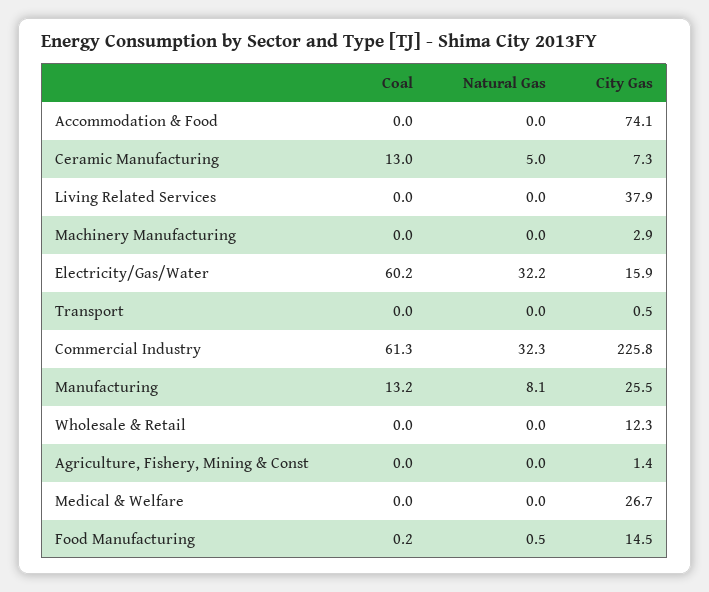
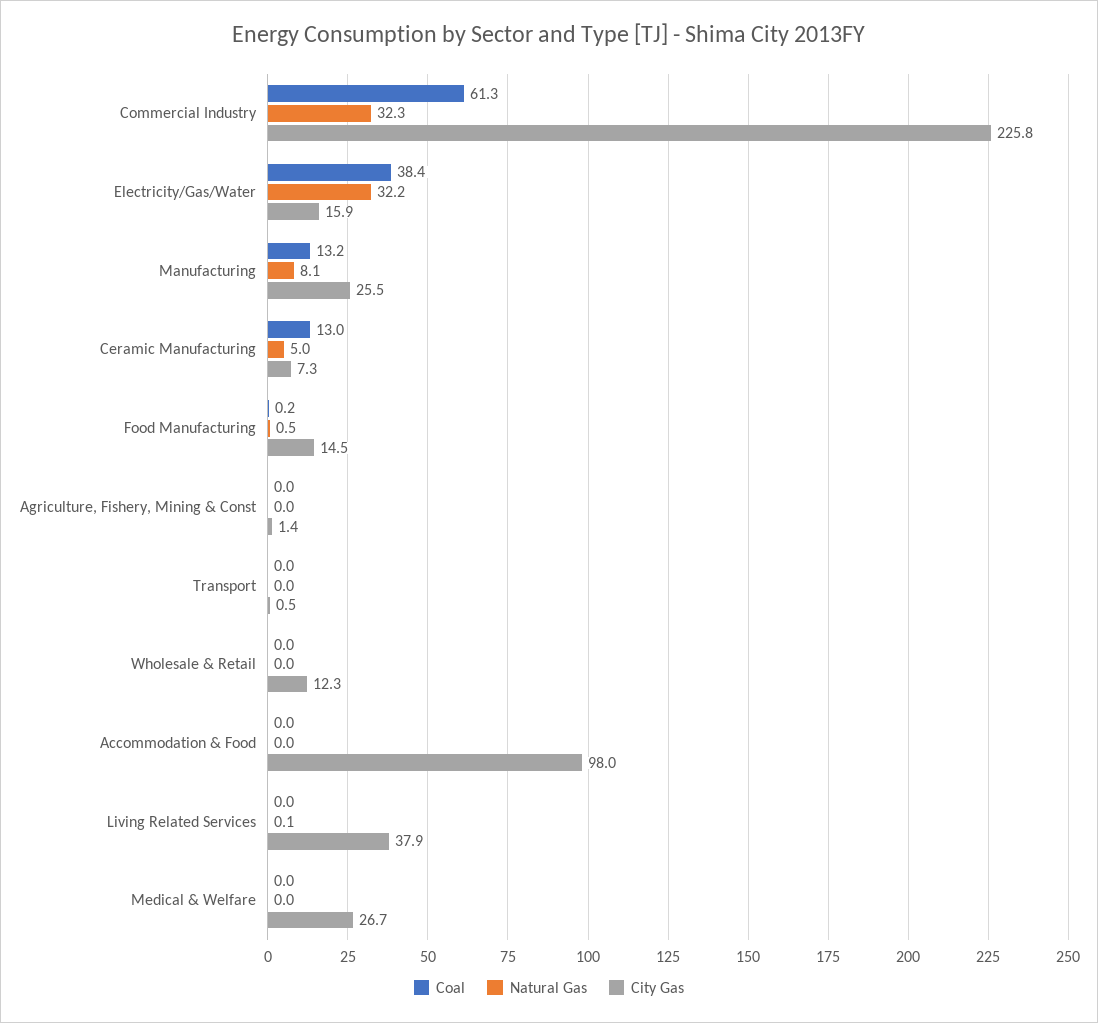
City Gas, Accommodation & Food: 74.1 -> 98
Natural Gas, Living Related Services: 0 -> 0.1
Coal, Machinery Manufacturing: 0 -> none
Natural Gas, Machinery Manufacturing: 0 -> none
City Gas, Machinery Manufacturing: 2.9 -> none
Coal, Electricity/Gas/Water: 60.2 -> 38.4

